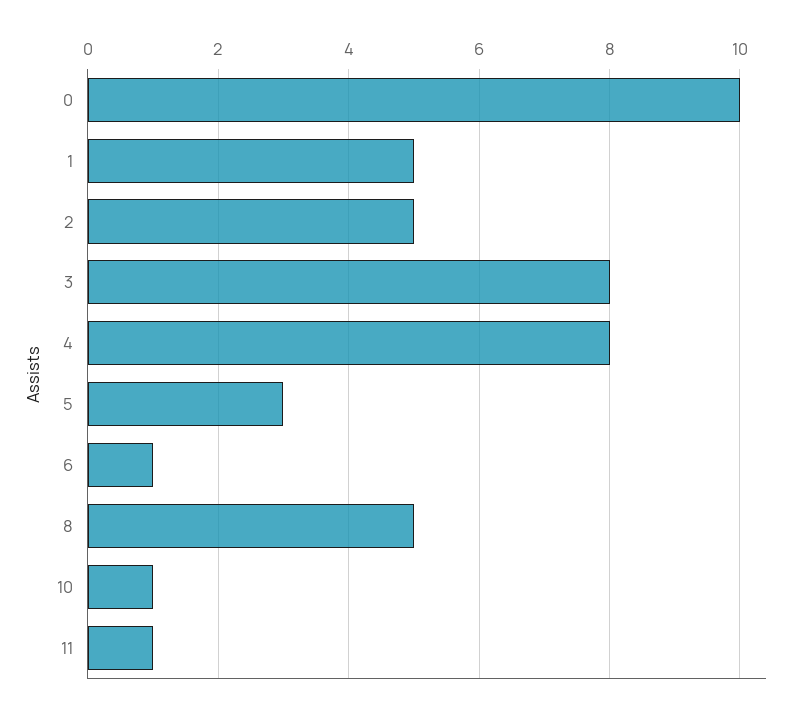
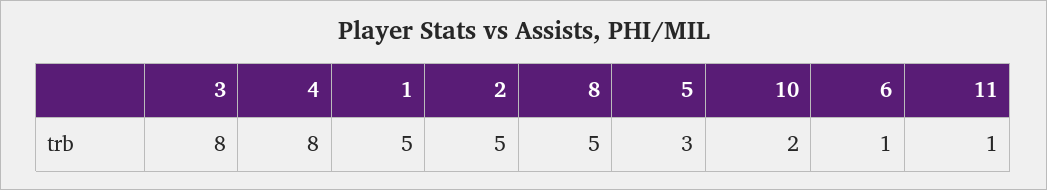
0: 10 -> none
10: 1 -> 2

